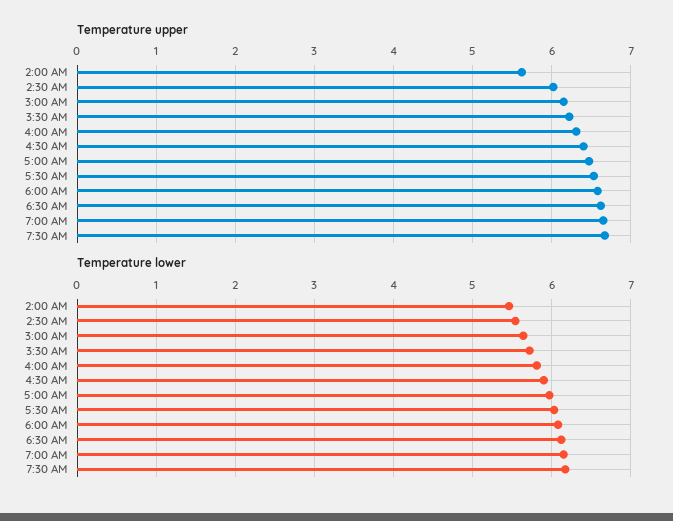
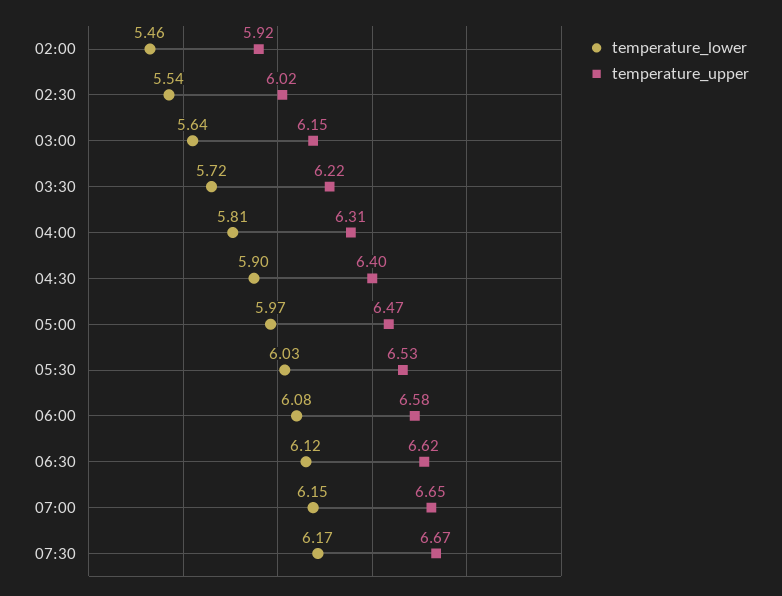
Temperature upper, 2:00 AM: 5.6 -> 5.92

